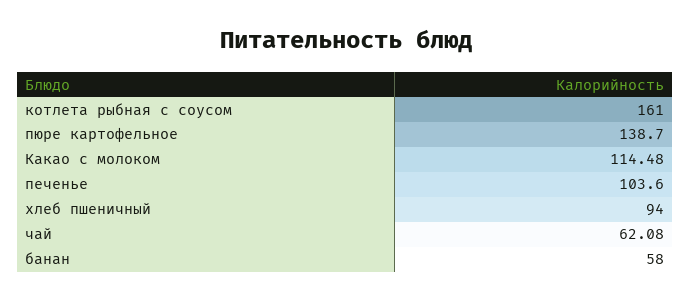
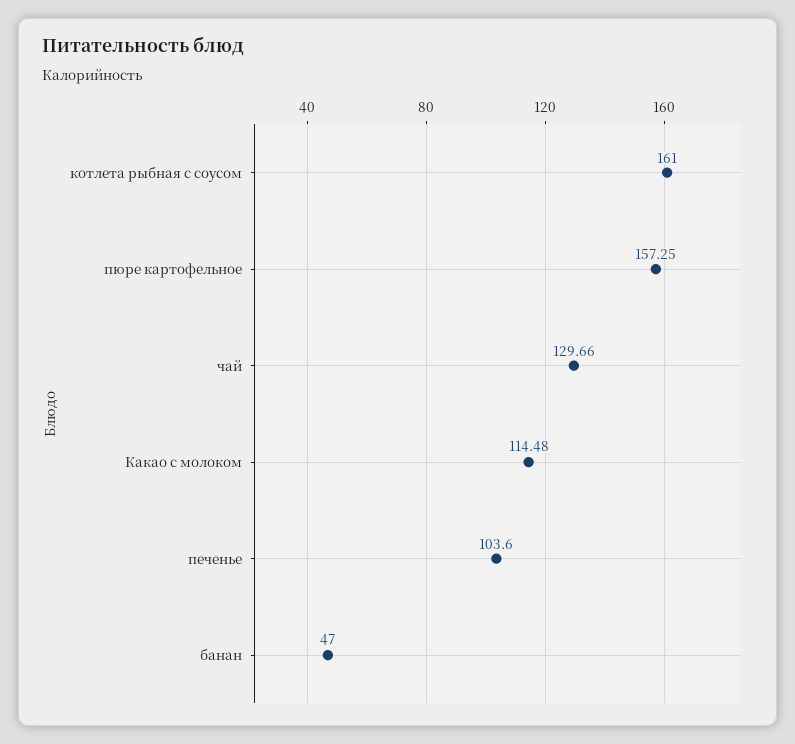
пюре картофельное: 138.7 -> 157.25
хлеб пшеничный: 94 -> none
чай: 62.08 -> 129.66
банан: 58 -> 47

